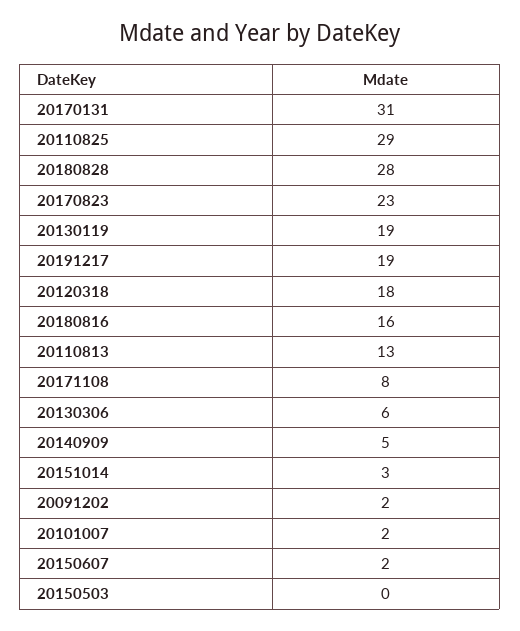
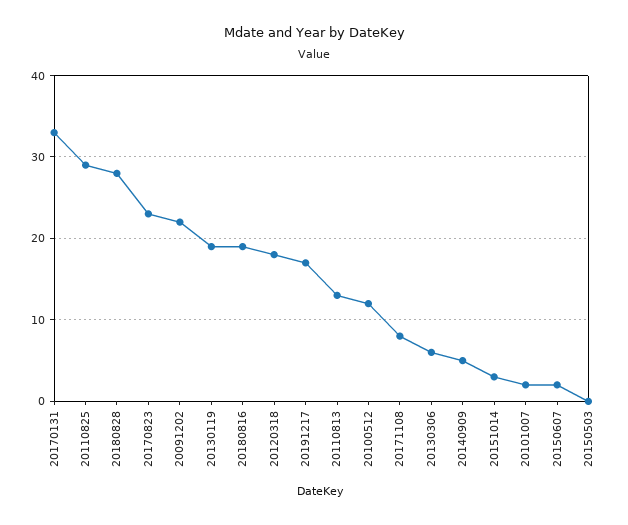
20170131: 31 -> 33
20191217: 19 -> 17
20180816: 16 -> 19
20091202: 2 -> 22
20100512: none -> 12

